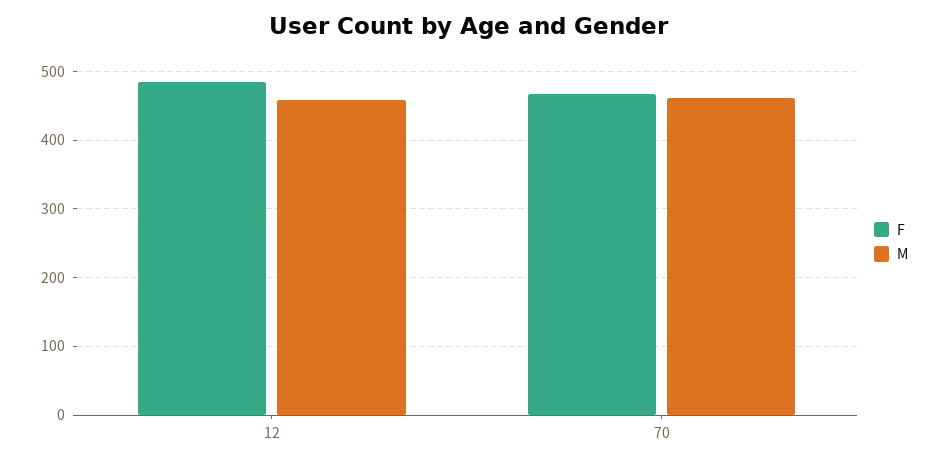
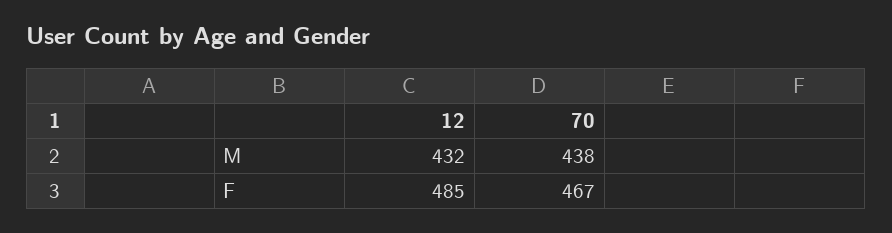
M, 12: 460 -> 432
M, 70: 460 -> 438

